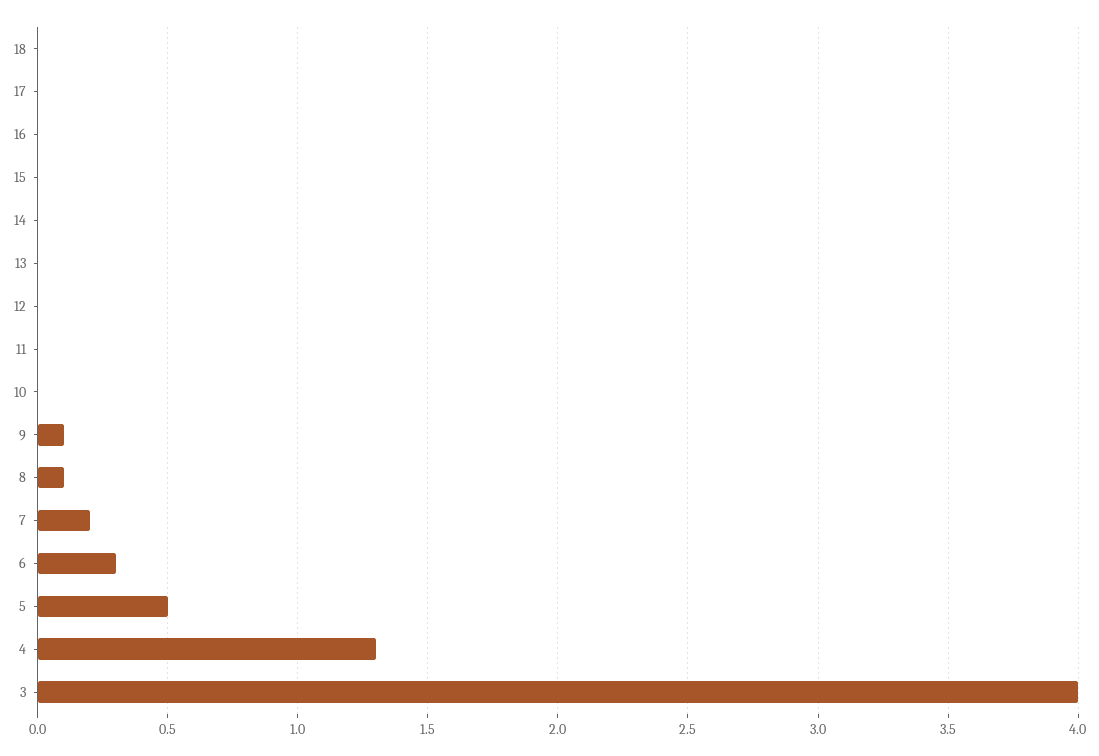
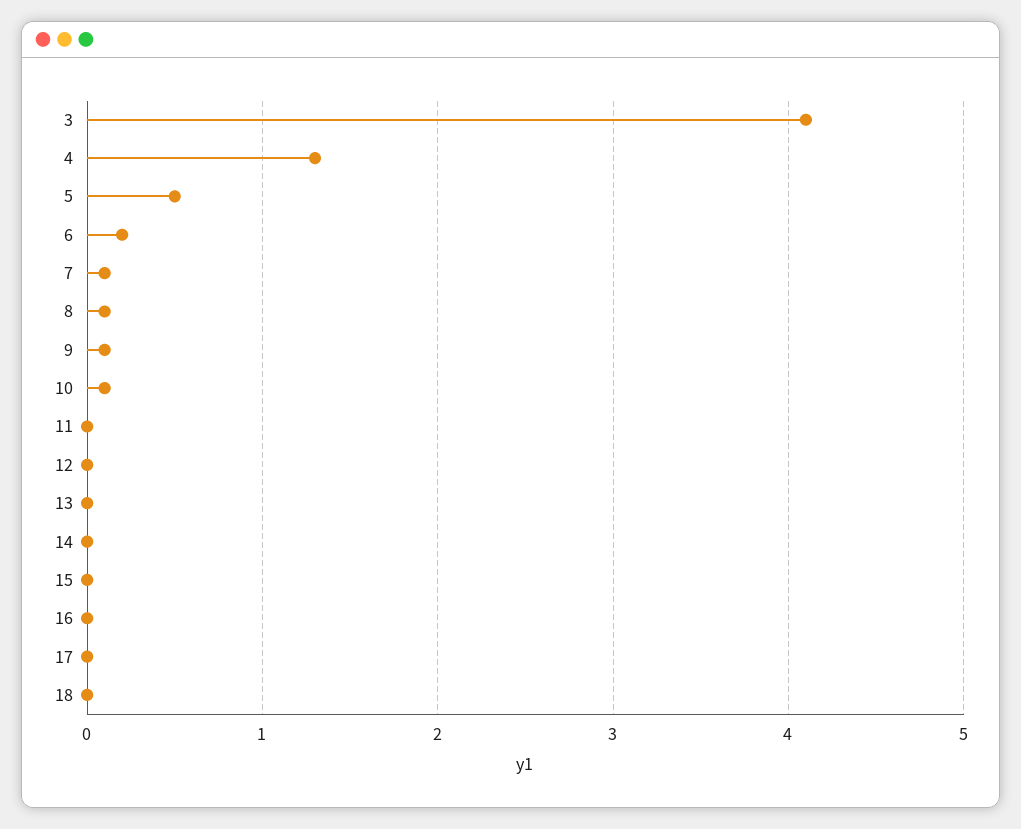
10: 0 -> 0.1
7: 0.2 -> 0.1
6: 0.3 -> 0.2
3: 4 -> 4.1

